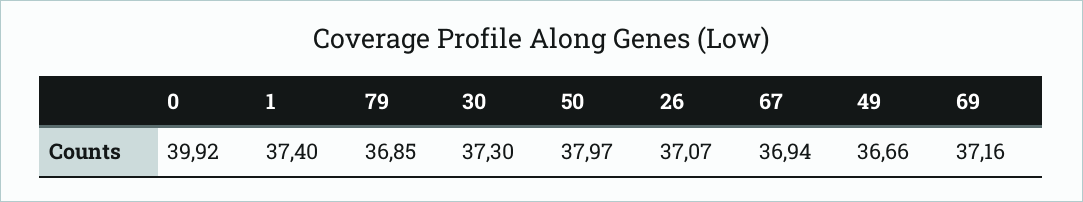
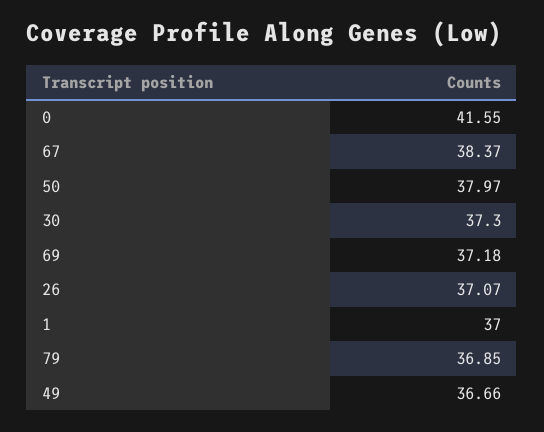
0: 39.92 -> 41.55
1: 37.4 -> 37
67: 36.94 -> 38.37
69: 37.16 -> 37.18

